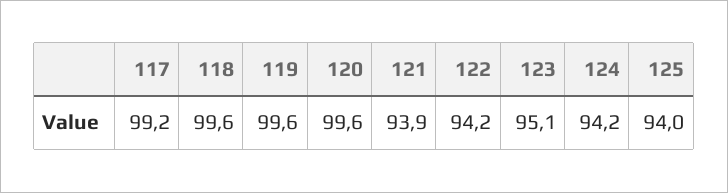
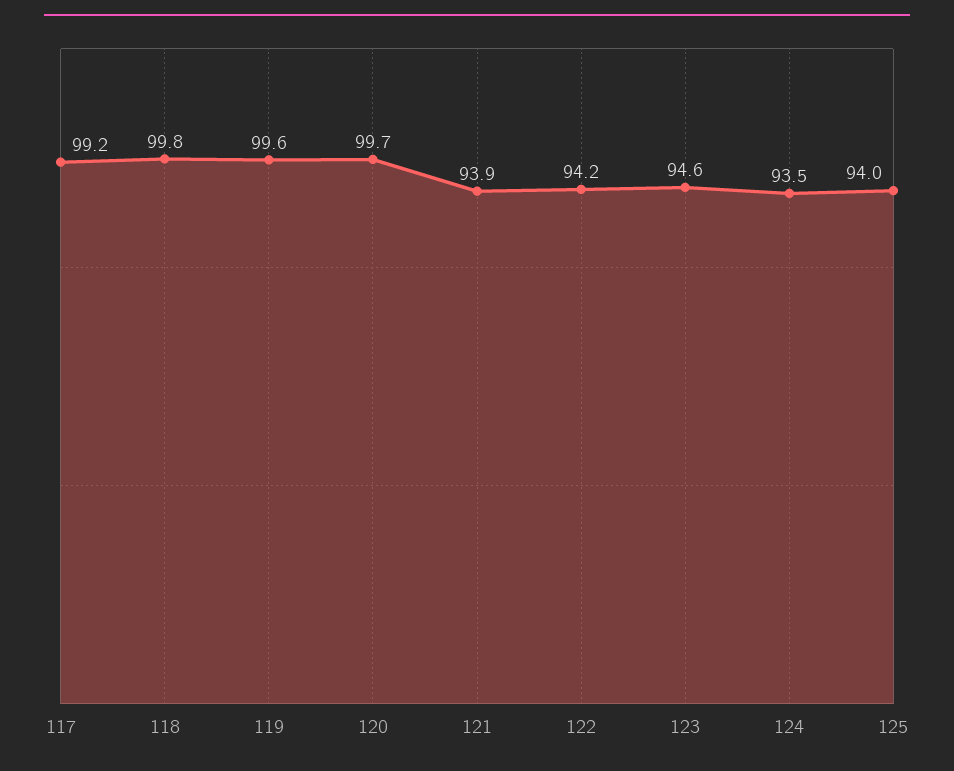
118: 99.6 -> 99.8
120: 99.6 -> 99.7
123: 95.1 -> 94.6
124: 94.2 -> 93.5

